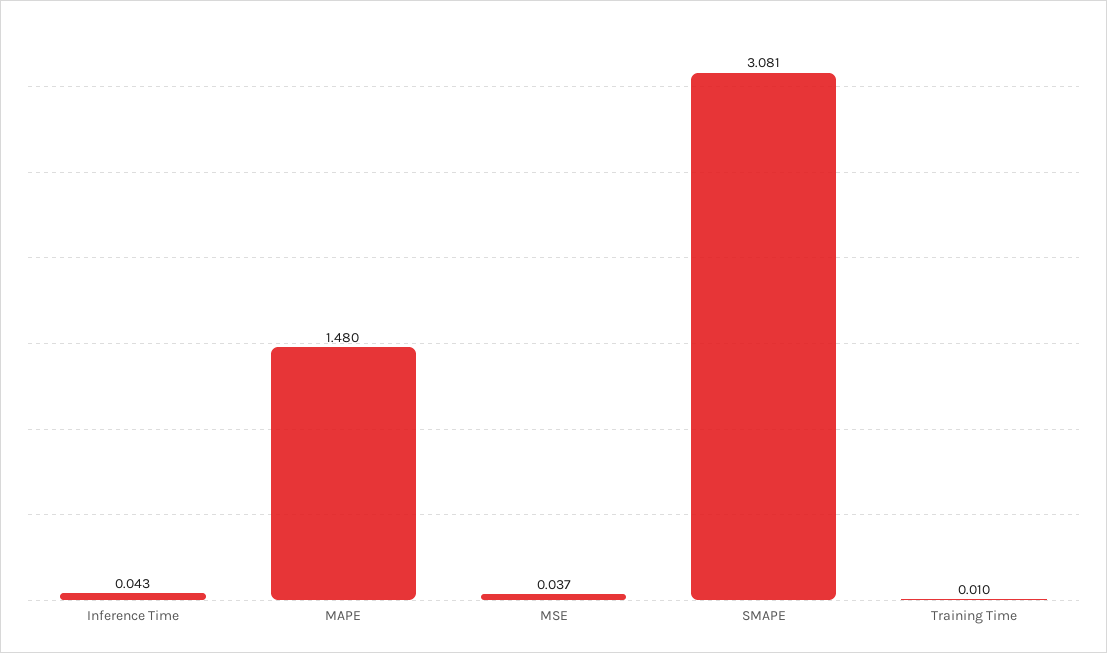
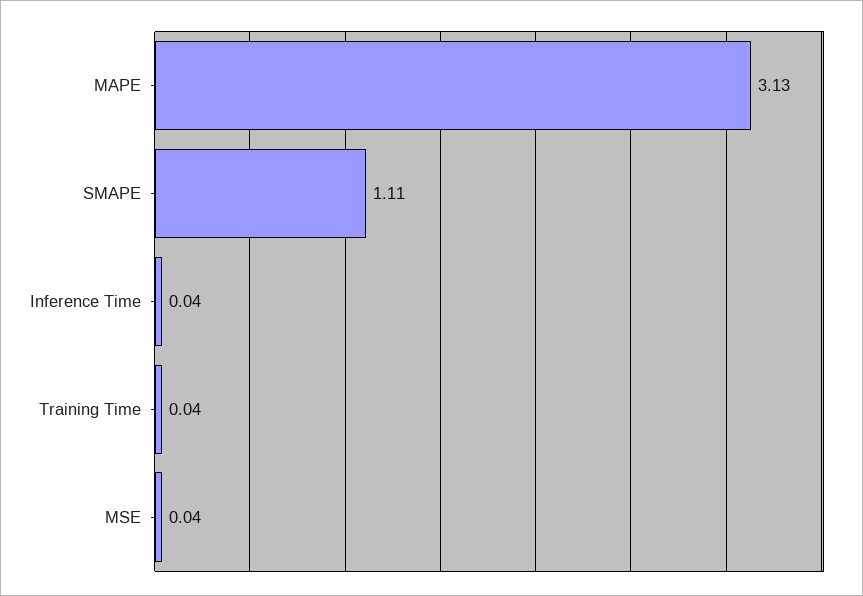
MAPE: 1.48 -> 3.13
SMAPE: 3.081 -> 1.11
Training Time: 0.01 -> 0.04

